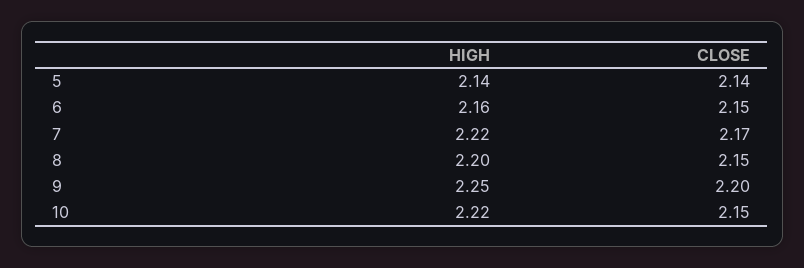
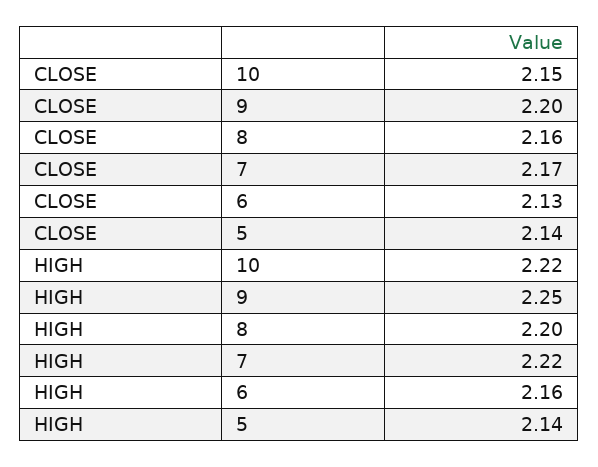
CLOSE, 6: 2.15 -> 2.13
CLOSE, 8: 2.15 -> 2.16

